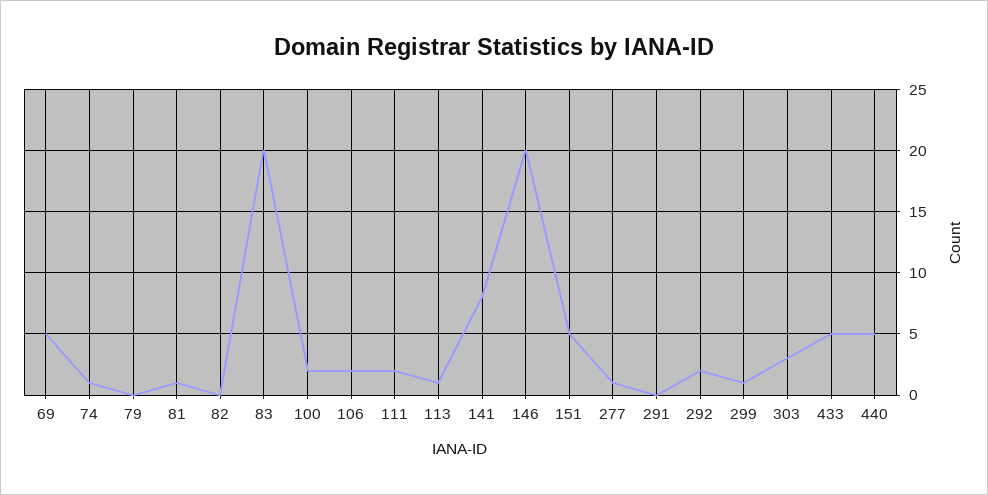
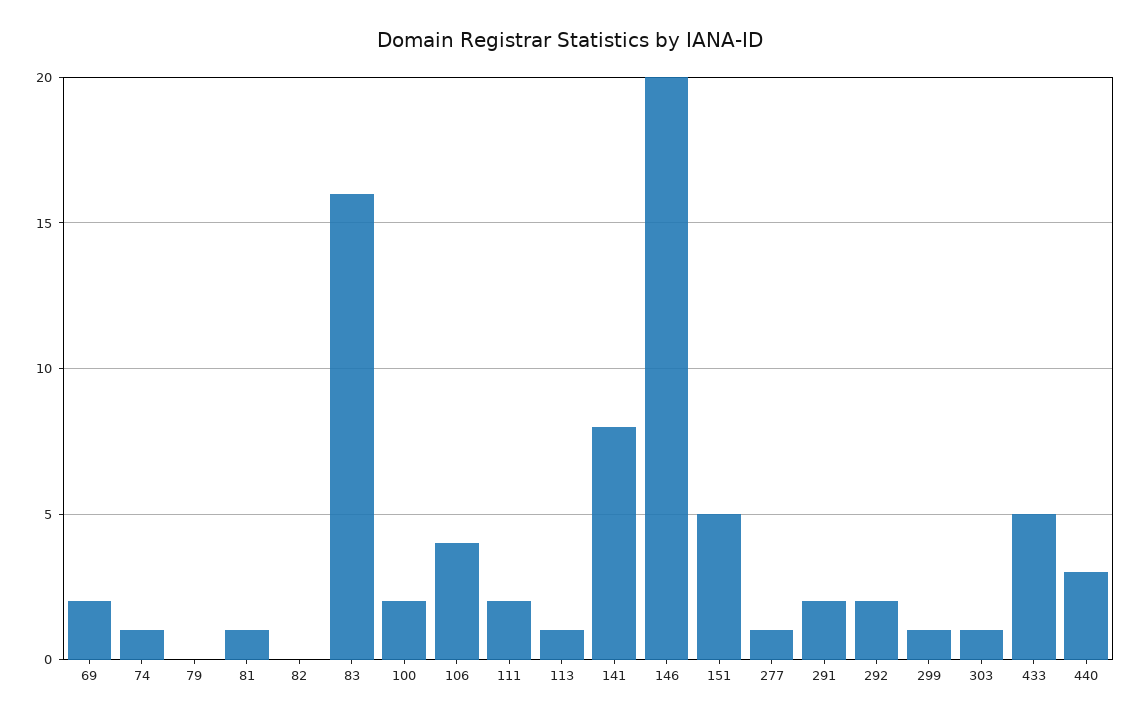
69: 5 -> 2
83: 20 -> 16
106: 2 -> 4
291: 0 -> 2
303: 3 -> 1
440: 5 -> 3

